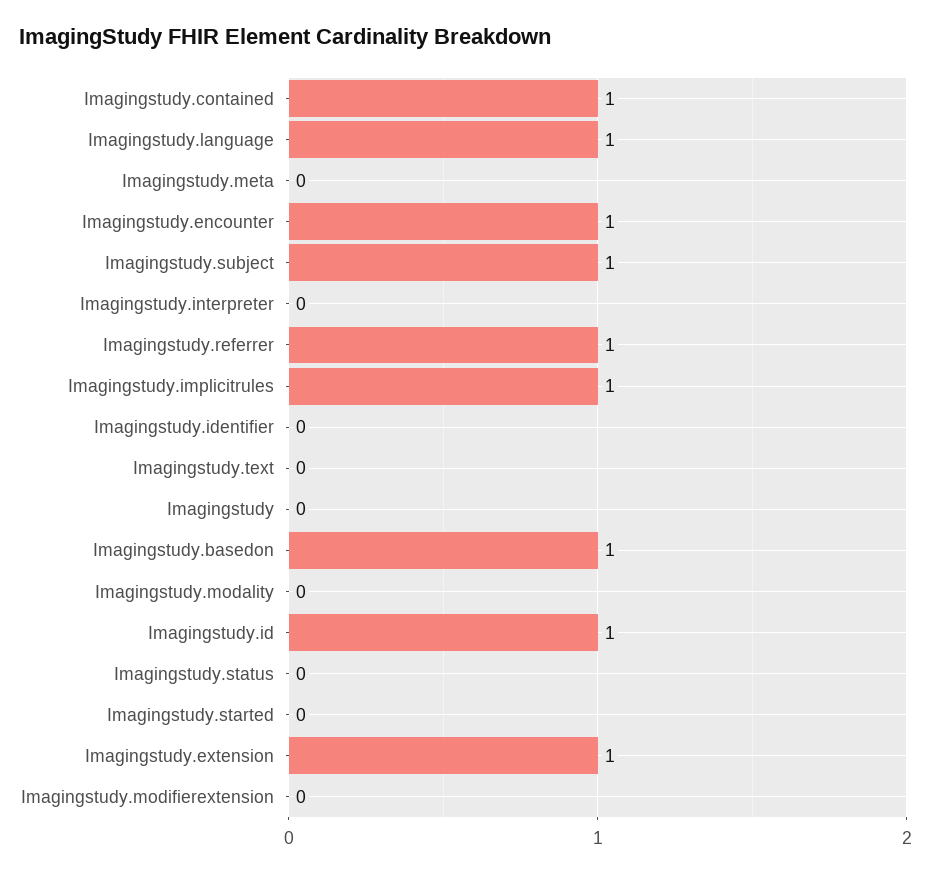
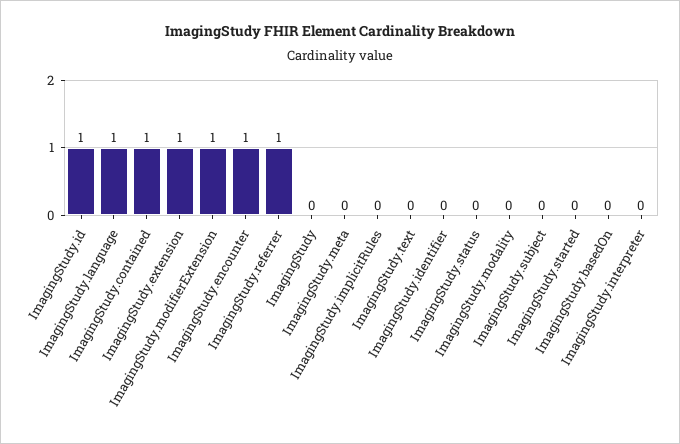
Imagingstudy.subject: 1 -> 0
Imagingstudy.implicitrules: 1 -> 0
Imagingstudy.basedon: 1 -> 0
Imagingstudy.modifierextension: 0 -> 1

